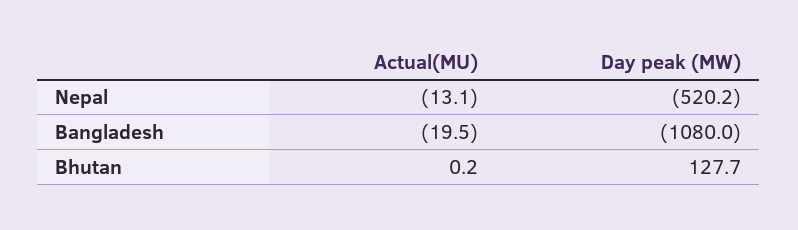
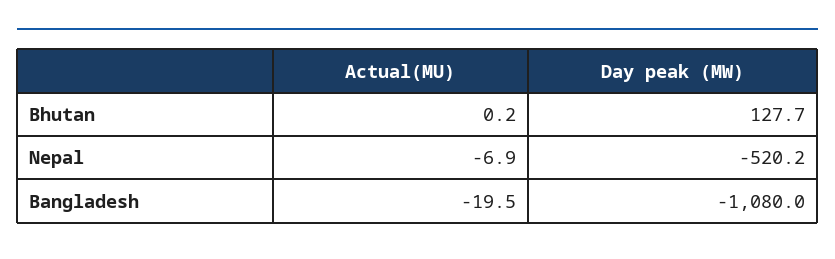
Actual(MU), Nepal: -13.1 -> -6.9

